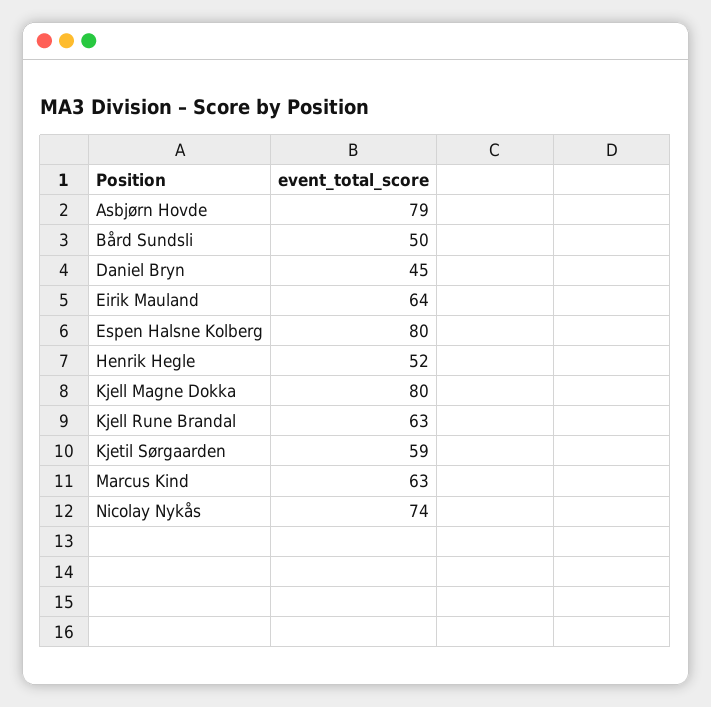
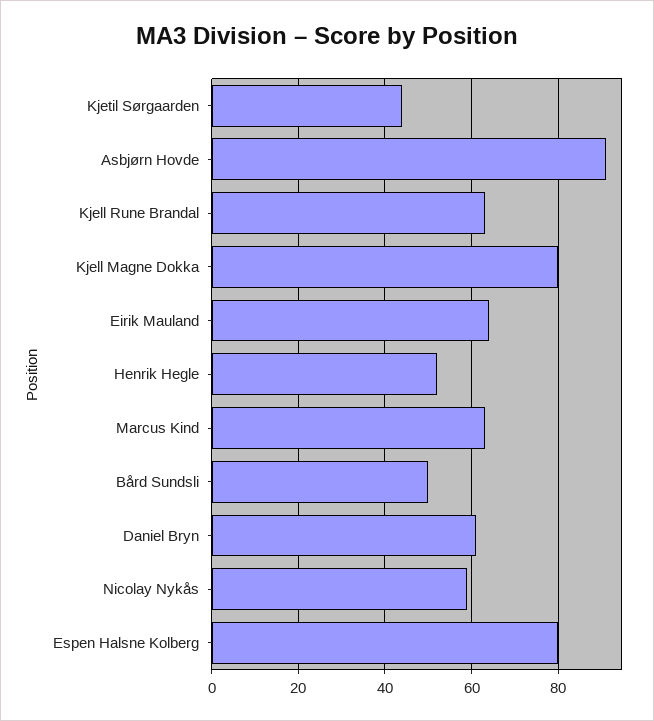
Asbjørn Hovde: 79 -> 90
Daniel Bryn: 45 -> 60
Kjetil Sørgaarden: 59 -> 45
Nicolay Nykås: 74 -> 60

